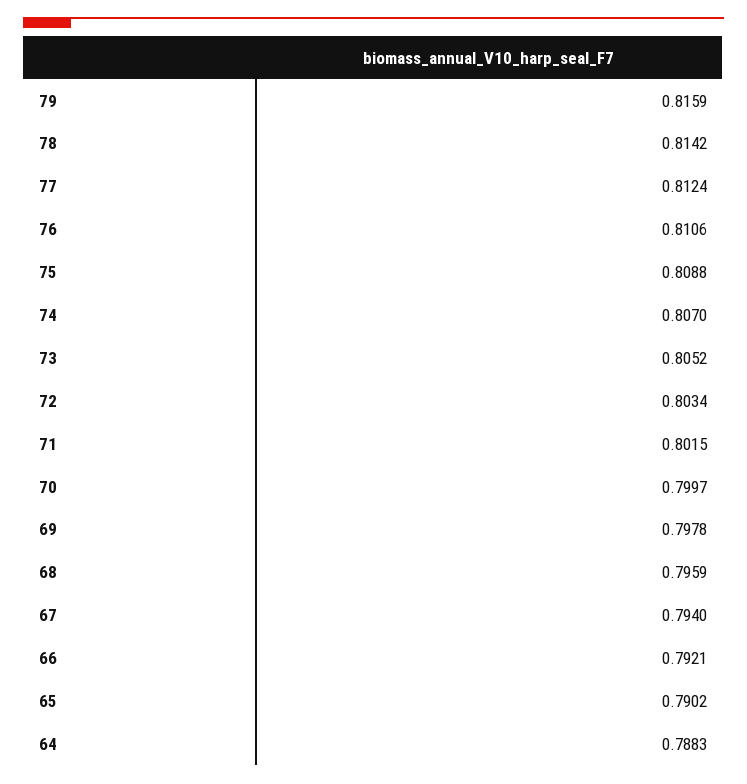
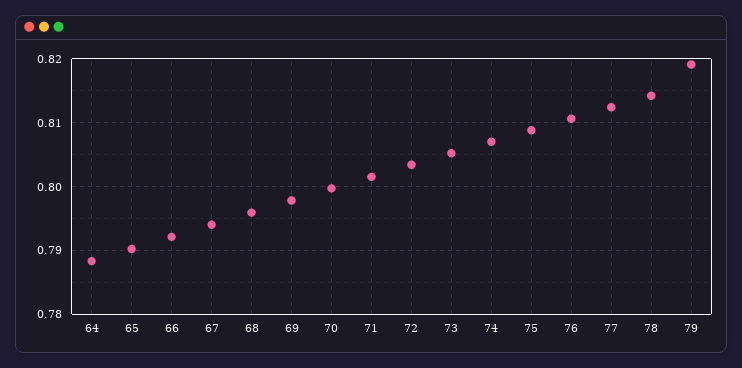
79: 0.8159 -> 0.819

